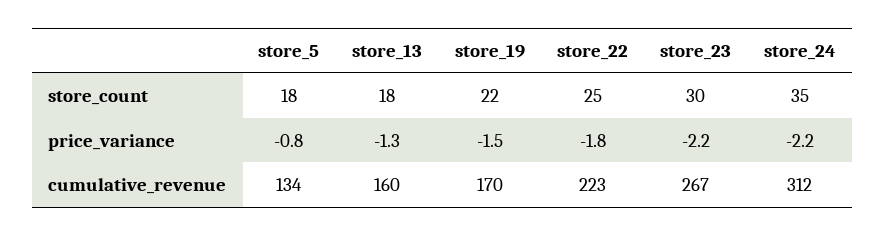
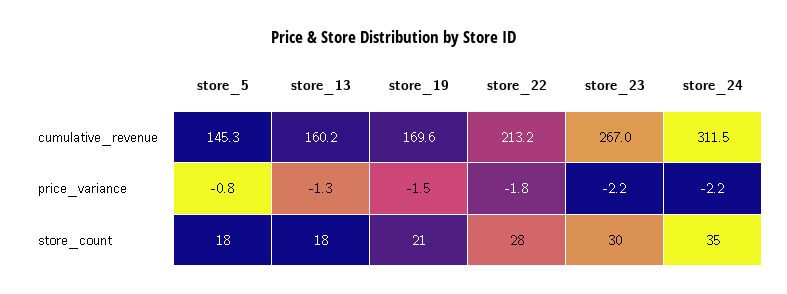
store_19, store_count: 22 -> 21
store_22, store_count: 25 -> 28
store_5, cumulative_revenue: 134 -> 145.3
store_22, cumulative_revenue: 223 -> 213.2

